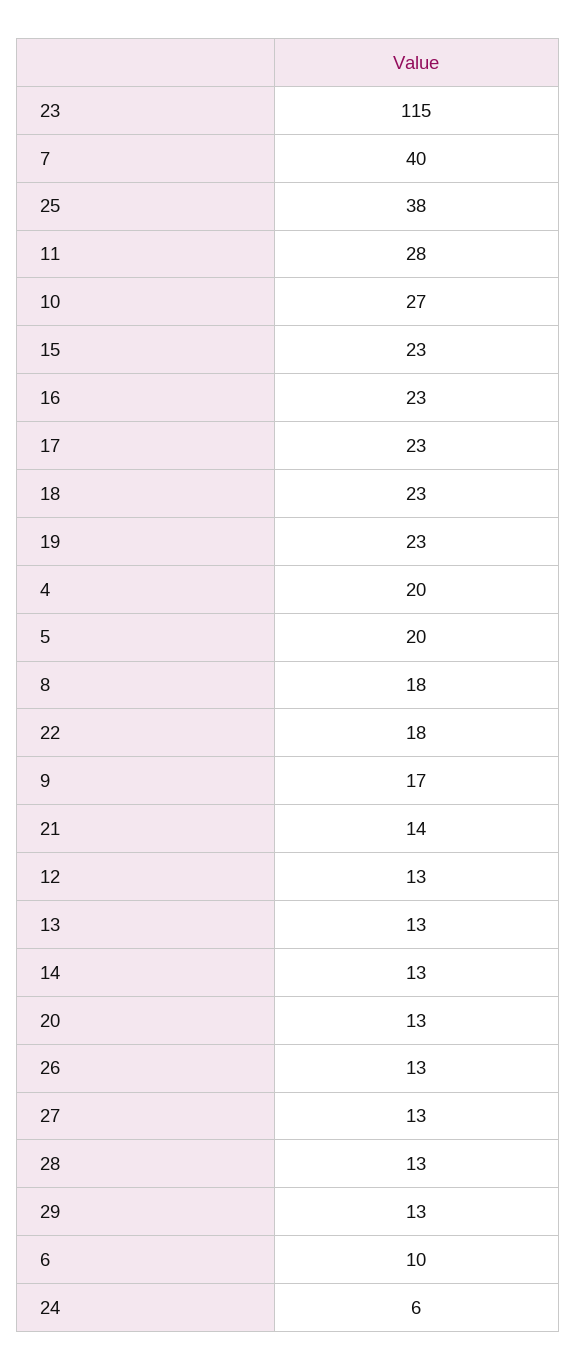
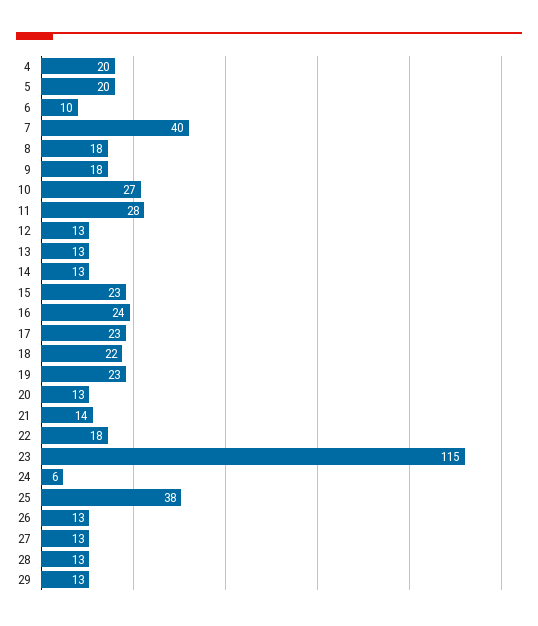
16: 23 -> 24
18: 23 -> 22
9: 17 -> 18

